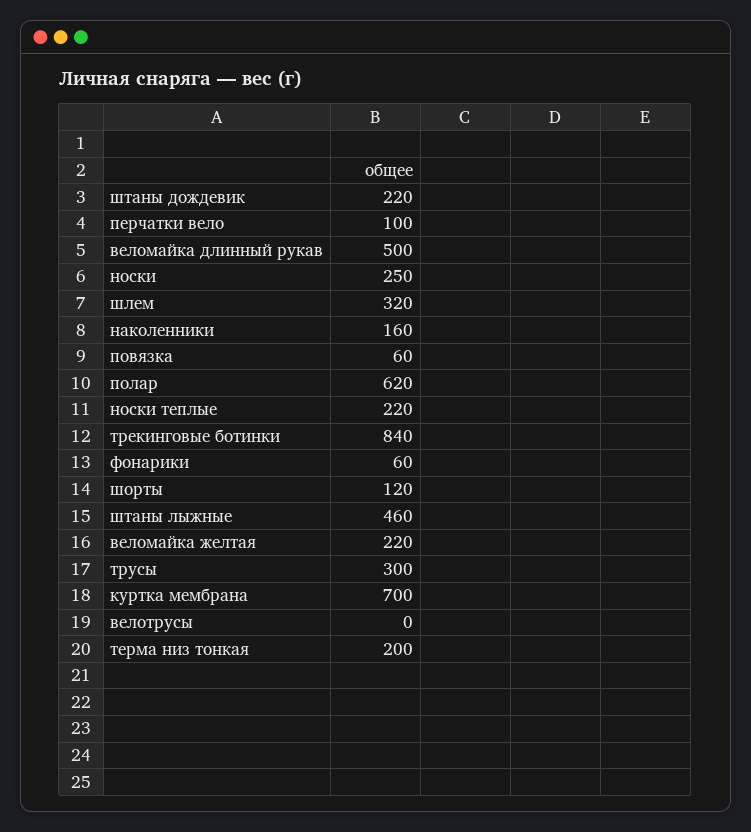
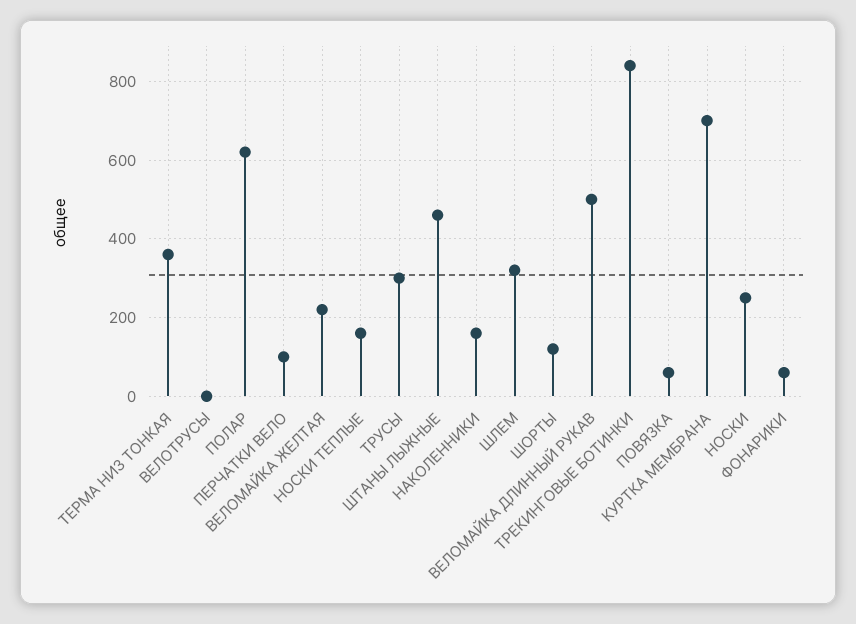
штаны дождевик: 220 -> none
носки теплые: 220 -> 160
терма низ тонкая: 200 -> 360

